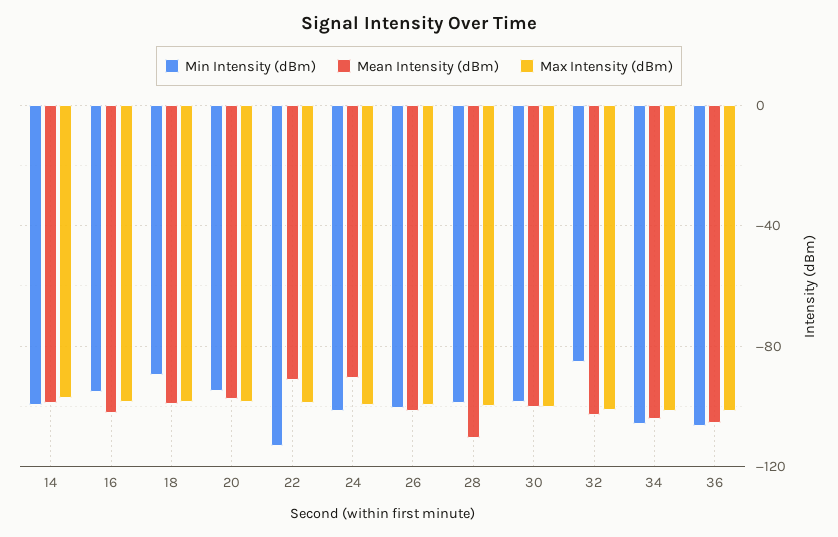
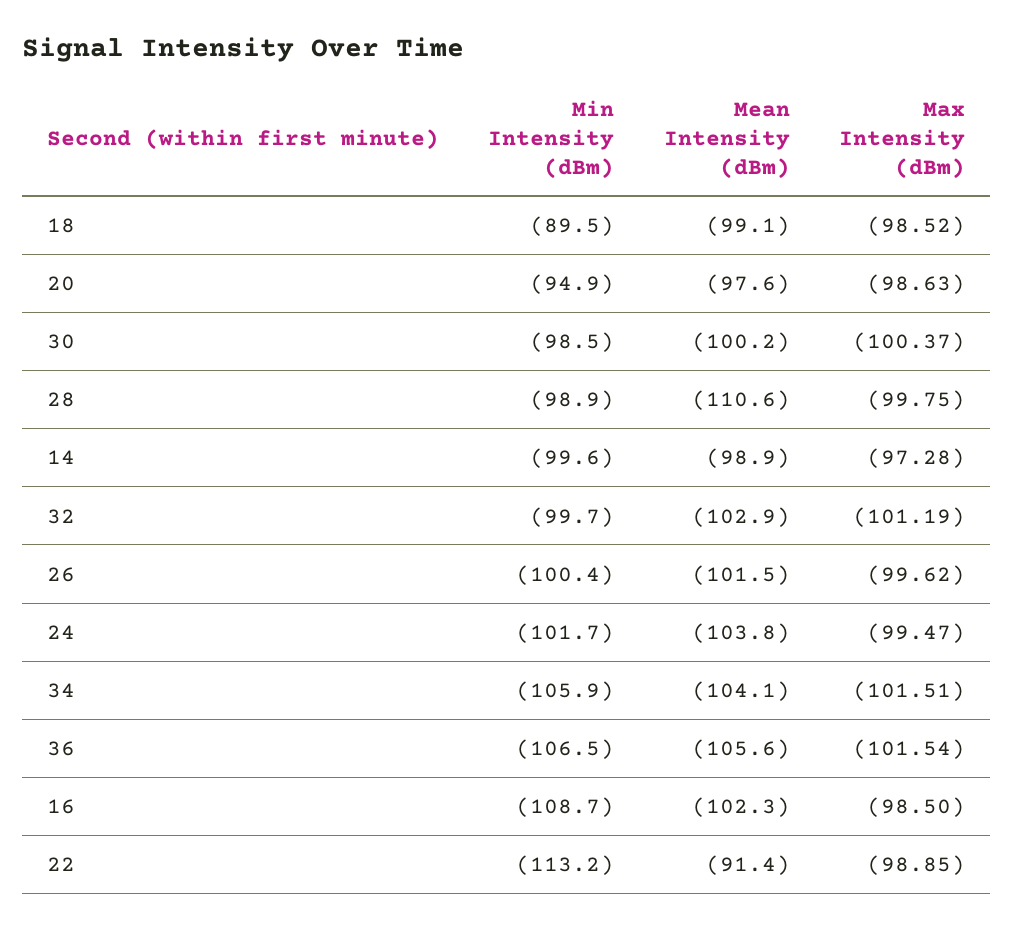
Min Intensity (dBm), 16: -95 -> -108.7
Mean Intensity (dBm), 24: -90 -> -103.8
Min Intensity (dBm), 32: -85 -> -99.7

